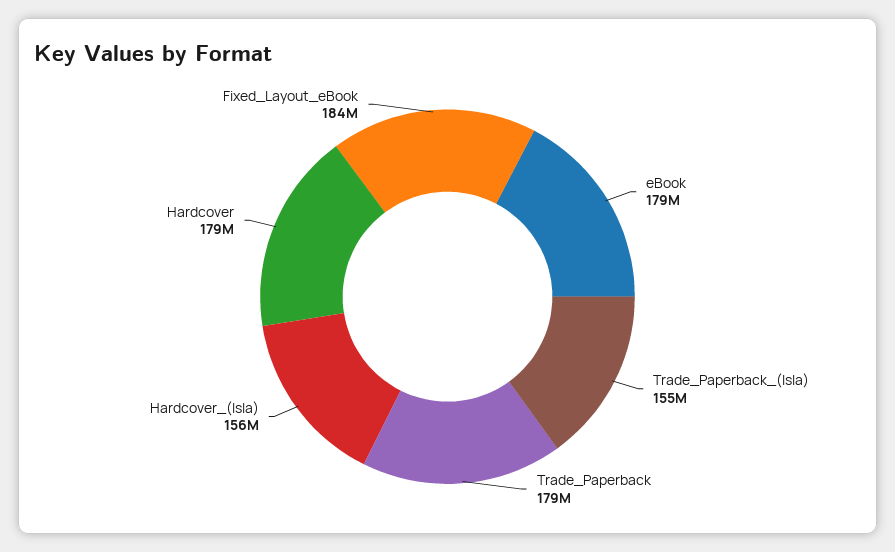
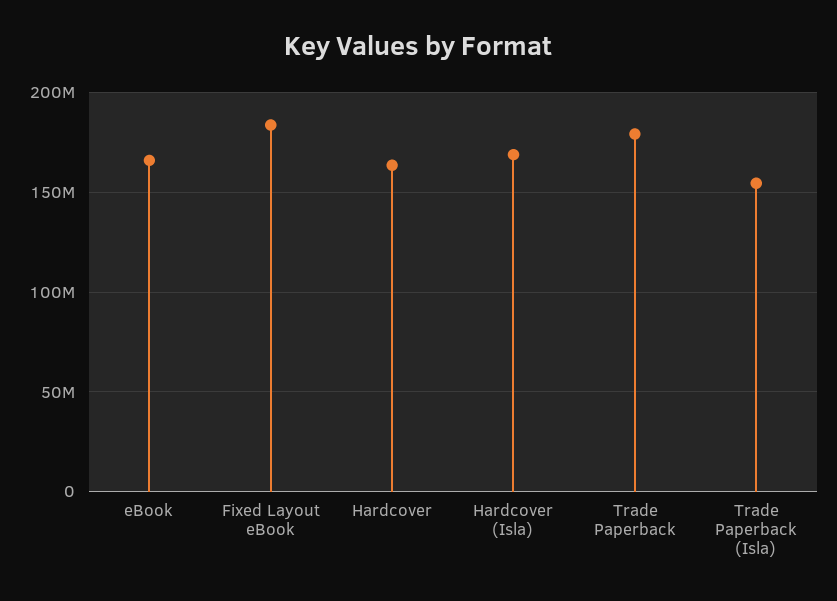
eBook: 179000000 -> 165000000
Hardcover_(Isla): 156000000 -> 170000000
Hardcover: 179000000 -> 165000000

